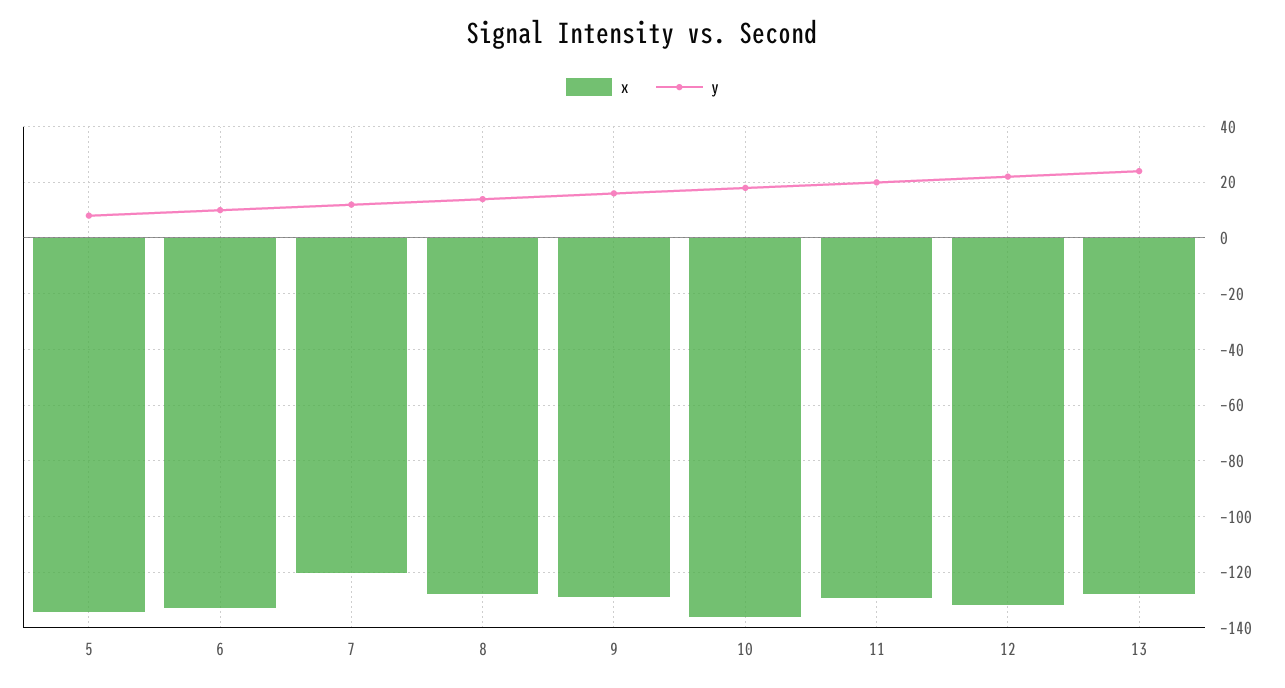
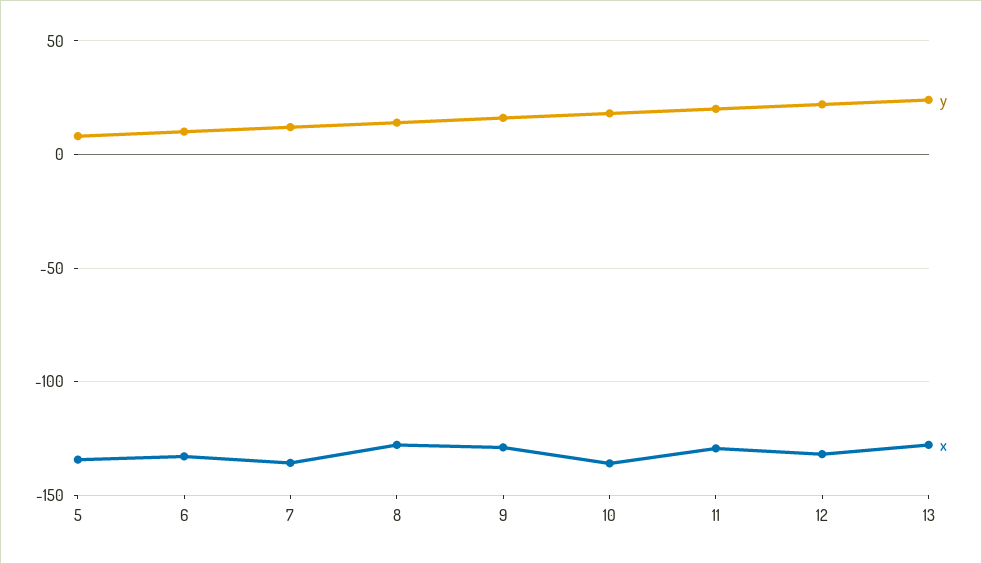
x, 7: -120 -> -135

